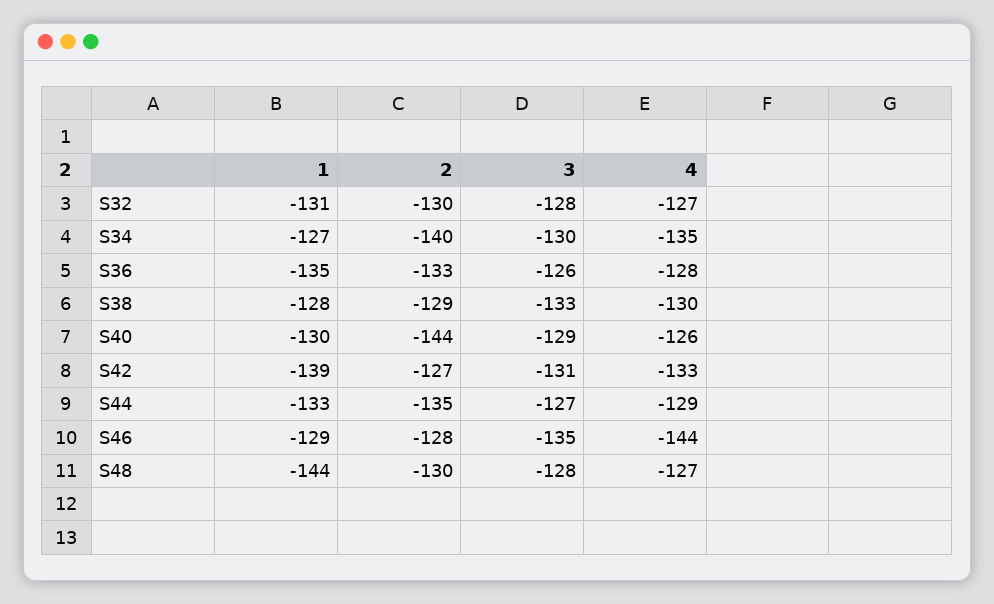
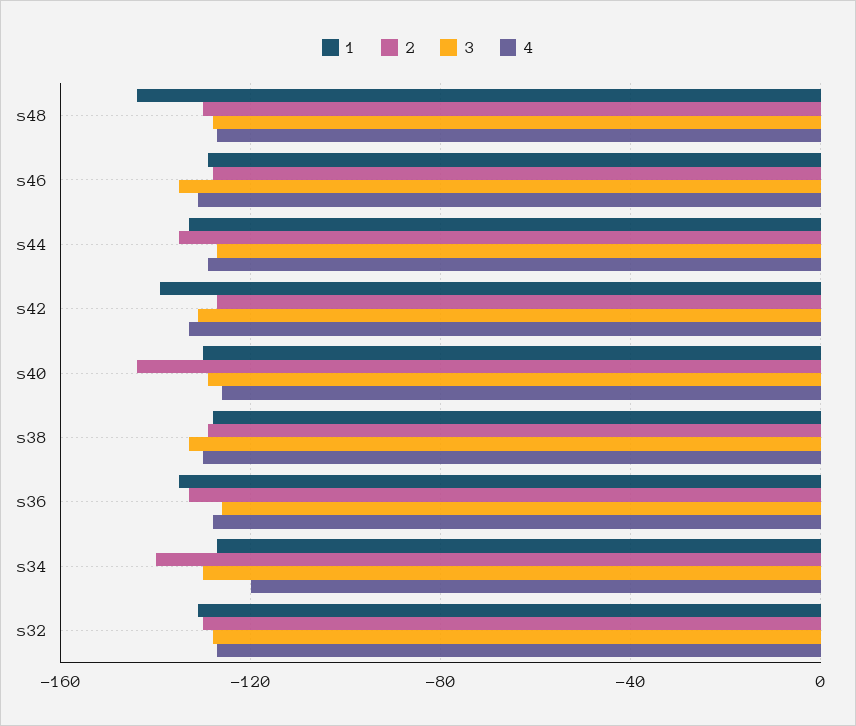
4, S34: -135 -> -120
4, S46: -144 -> -130

